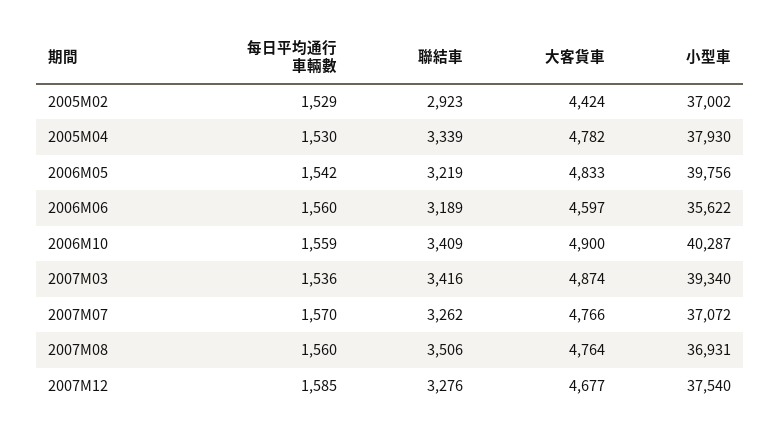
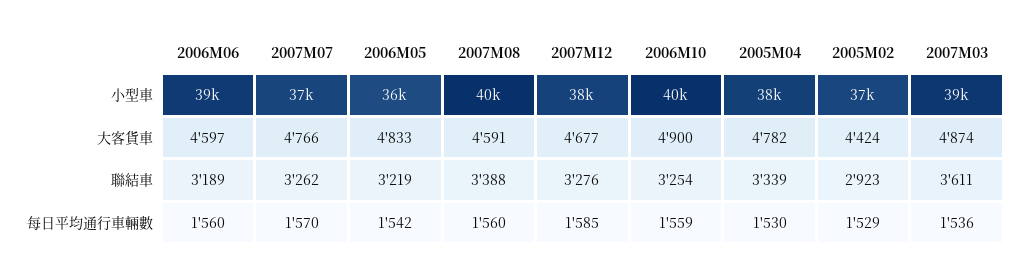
小型車, 2006M05: 39756 -> 36000
小型車, 2006M06: 35622 -> 39000
聯結車, 2006M10: 3409 -> 3254
聯結車, 2007M03: 3416 -> 3611
聯結車, 2007M08: 3506 -> 3388
大客貨車, 2007M08: 4764 -> 4591
小型車, 2007M08: 36931 -> 40000

